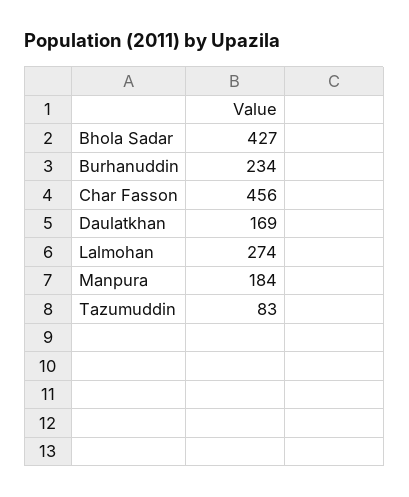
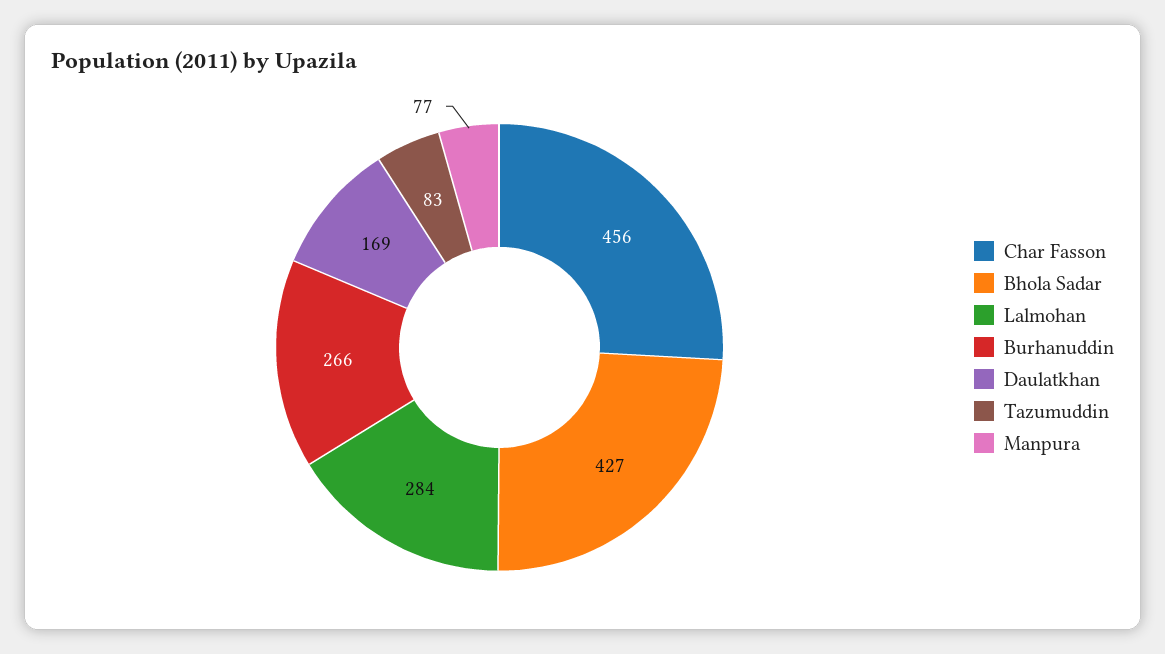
Burhanuddin: 234 -> 266
Lalmohan: 274 -> 284
Manpura: 184 -> 77

